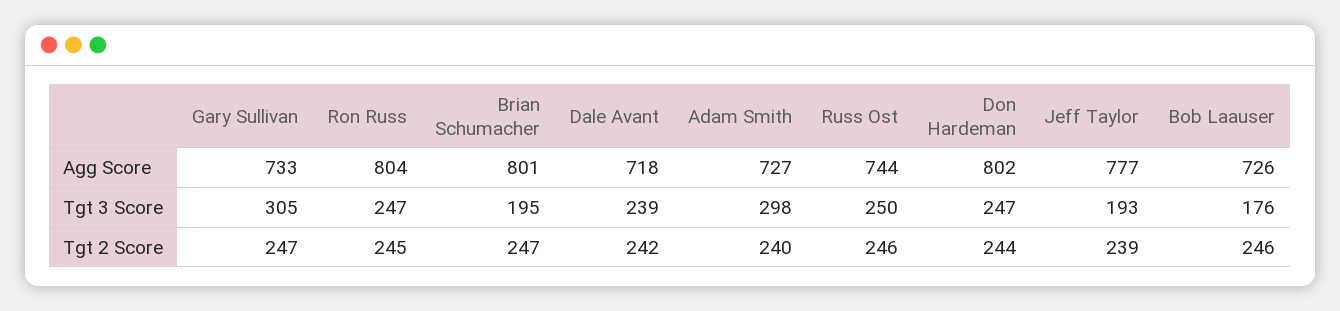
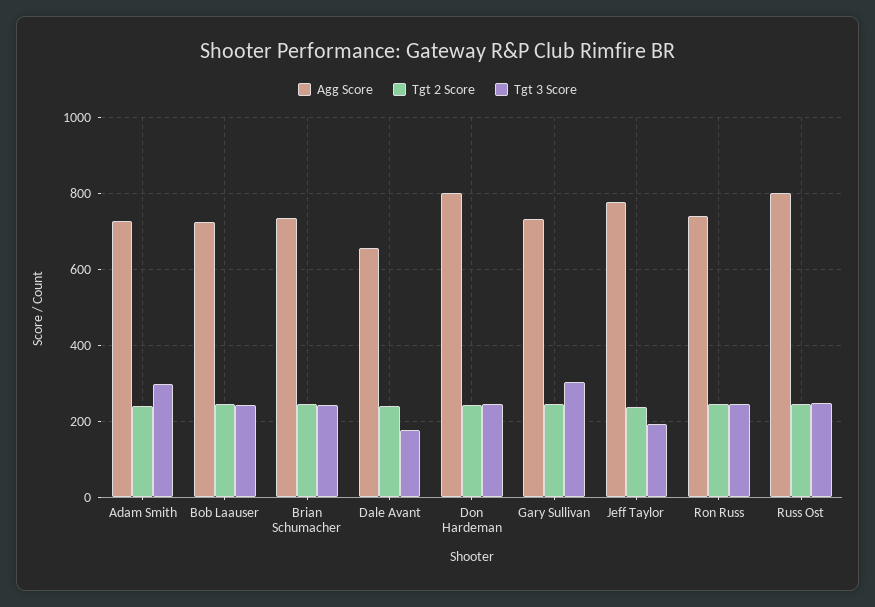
Agg Score, Ron Russ: 804 -> 740
Agg Score, Brian Schumacher: 801 -> 740
Agg Score, Dale Avant: 718 -> 660
Agg Score, Russ Ost: 744 -> 800
Tgt 3 Score, Brian Schumacher: 195 -> 240
Tgt 3 Score, Dale Avant: 239 -> 180
Tgt 3 Score, Bob Laauser: 176 -> 240

